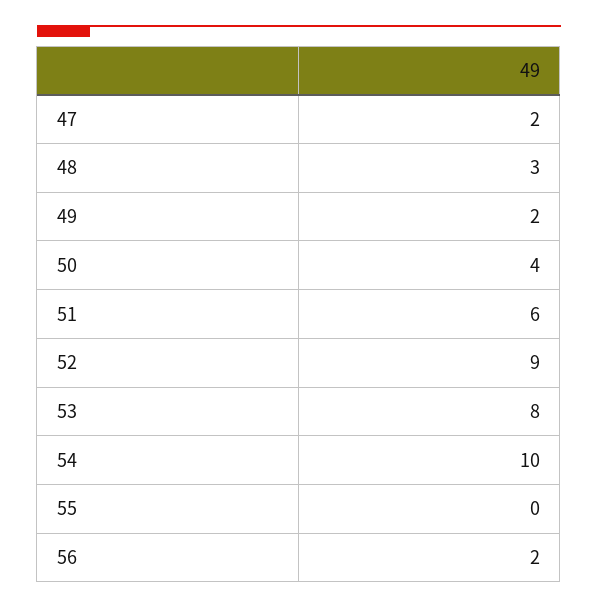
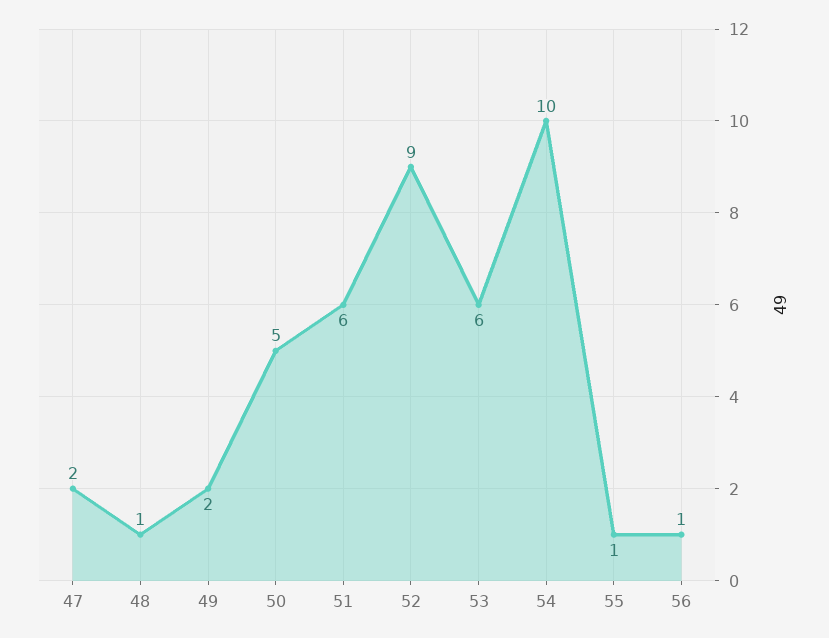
48: 3 -> 1
50: 4 -> 5
53: 8 -> 6
55: 0 -> 1
56: 2 -> 1

